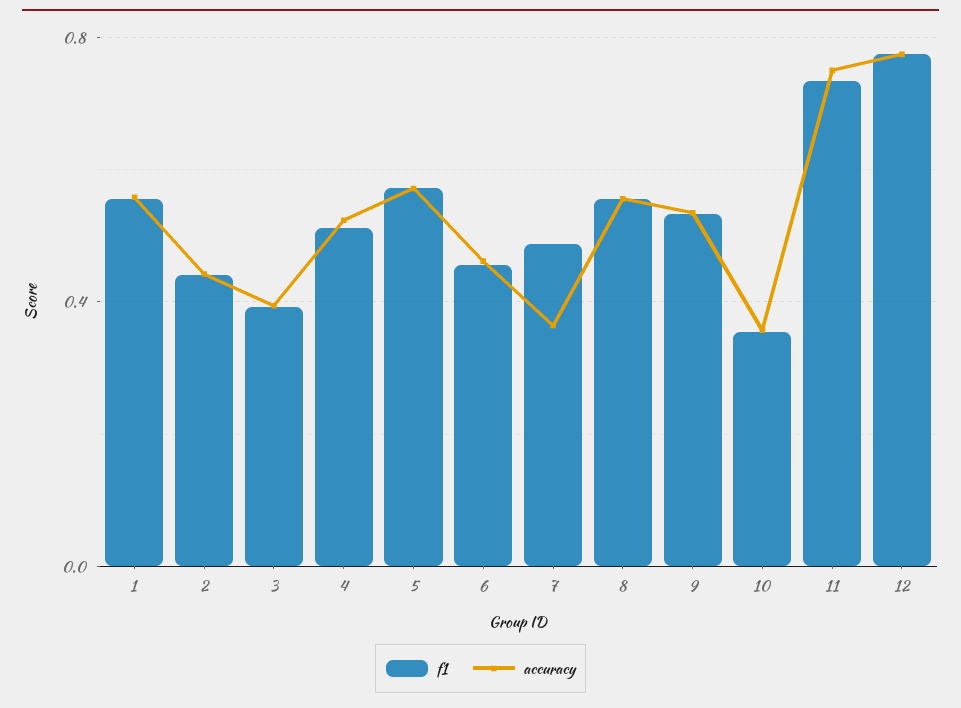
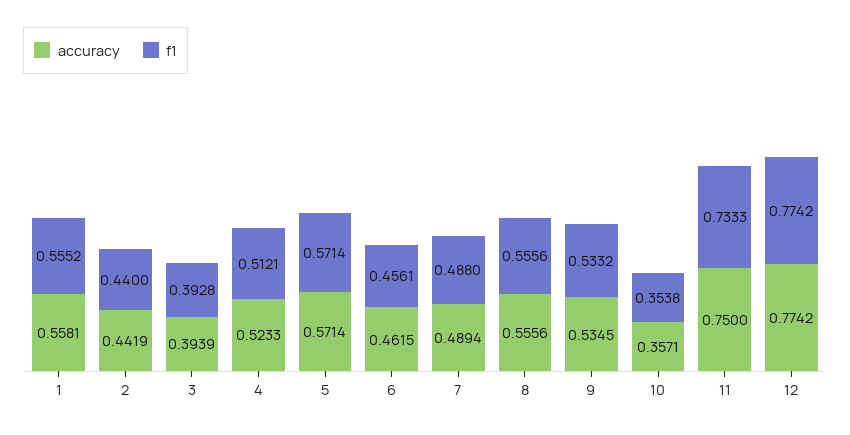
accuracy, 7: 0.35 -> 0.4894

